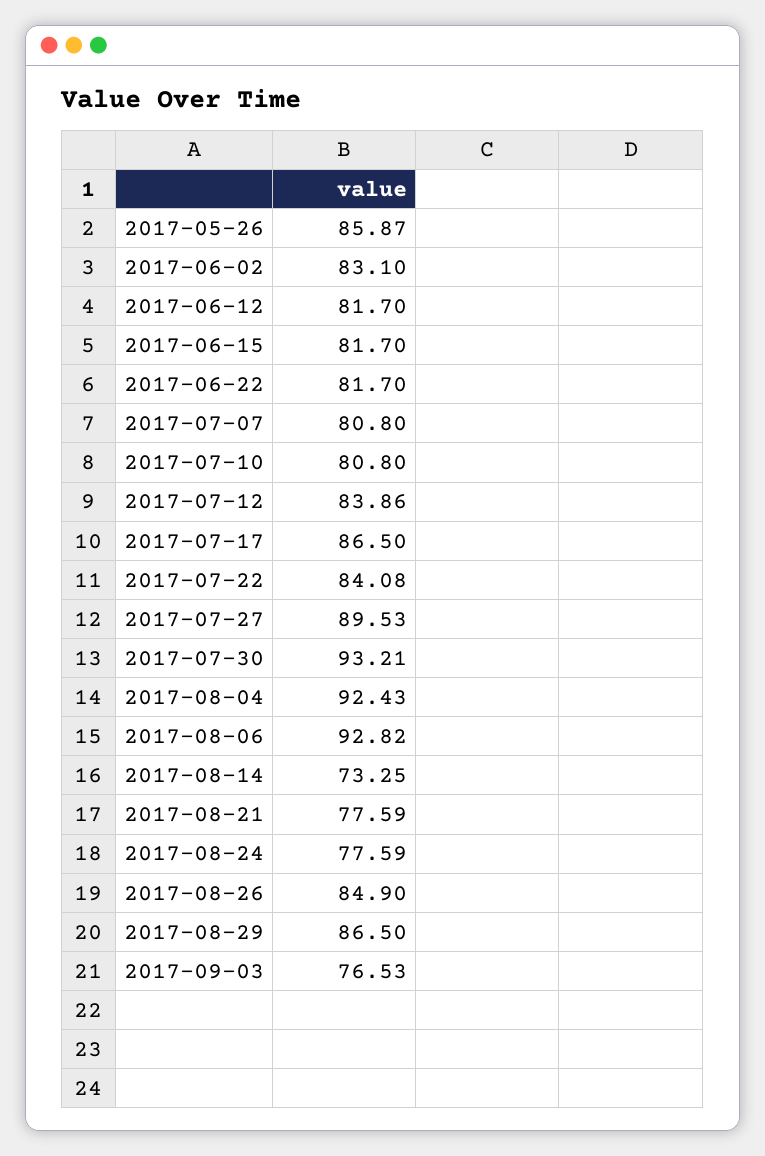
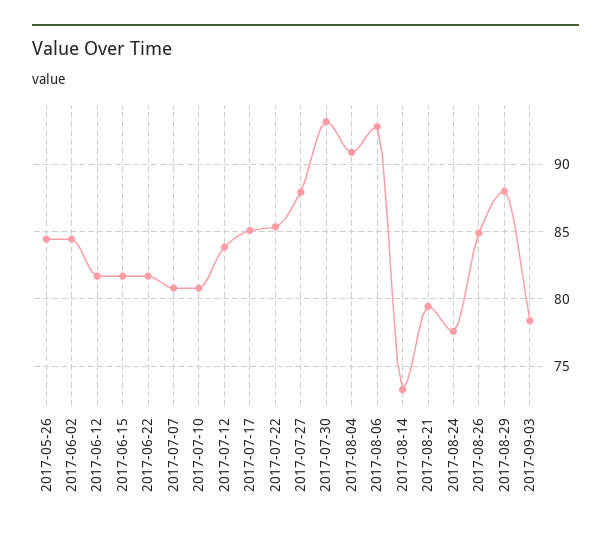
2017-05-26: 85.87 -> 84.5
2017-06-02: 83.1 -> 84.5
2017-07-17: 86.5 -> 85
2017-07-22: 84.08 -> 85.5
2017-07-27: 89.53 -> 88
2017-08-04: 92.43 -> 91
2017-08-21: 77.59 -> 79.5
2017-08-29: 86.5 -> 88
2017-09-03: 76.53 -> 78.5

